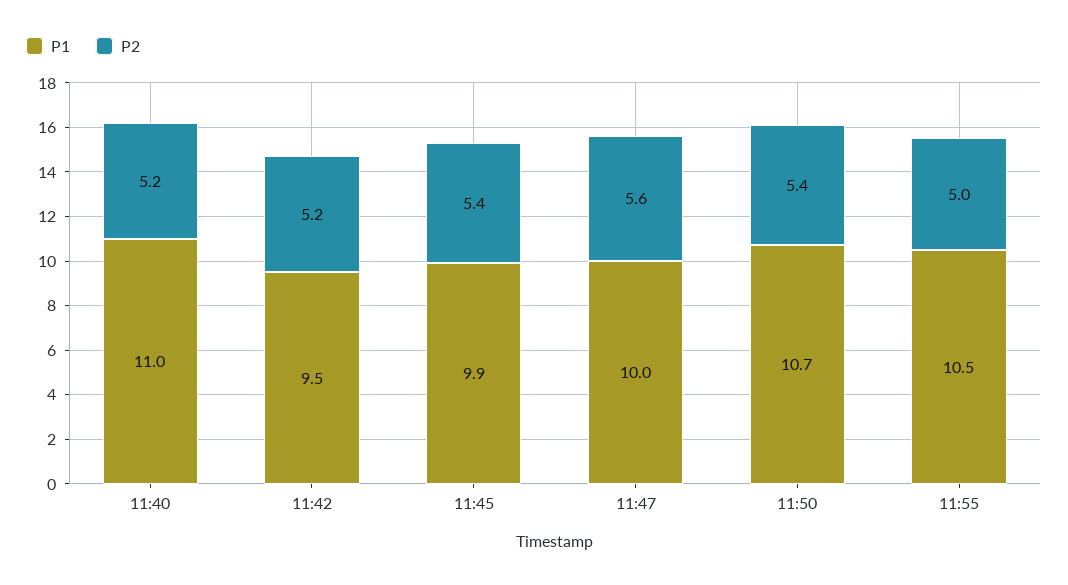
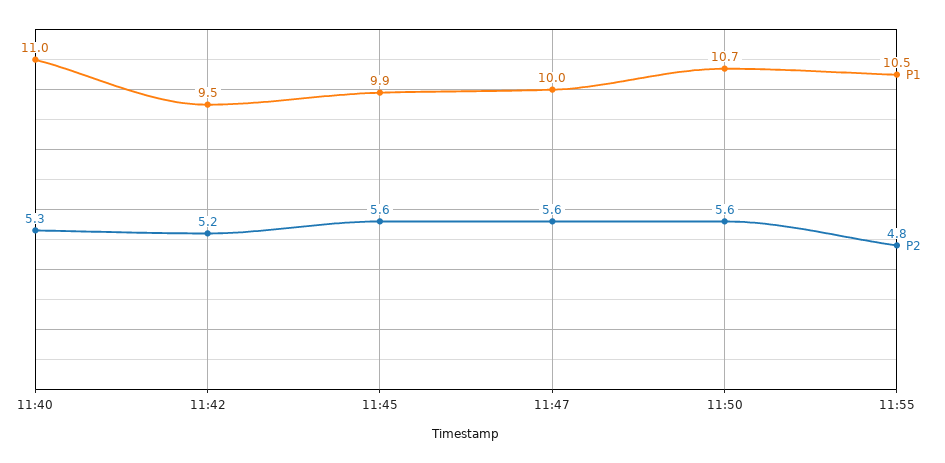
P2, 11:40: 5.2 -> 5.3
P2, 11:45: 5.4 -> 5.6
P2, 11:50: 5.4 -> 5.6
P2, 11:55: 5 -> 4.8

